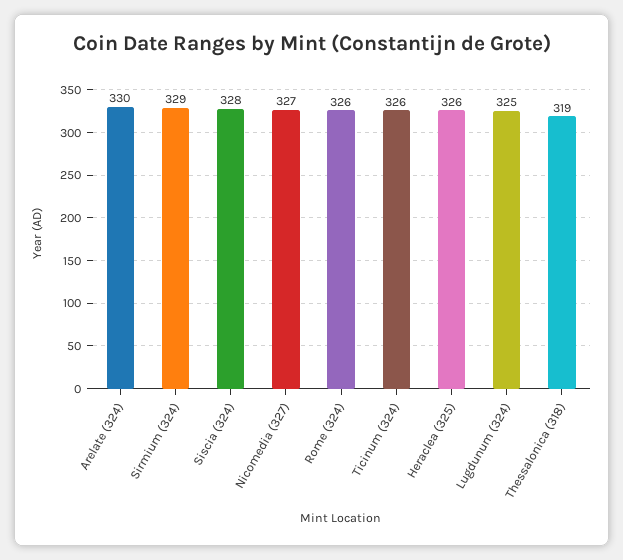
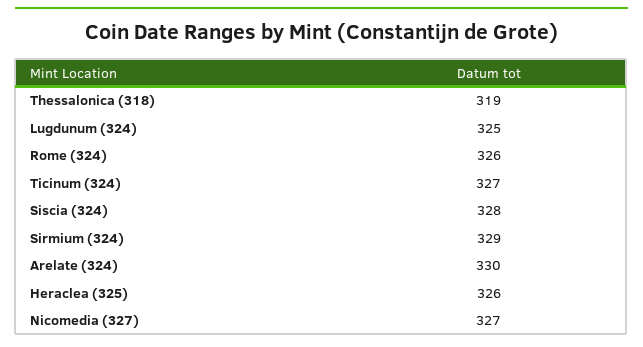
Ticinum (324): 326 -> 327

